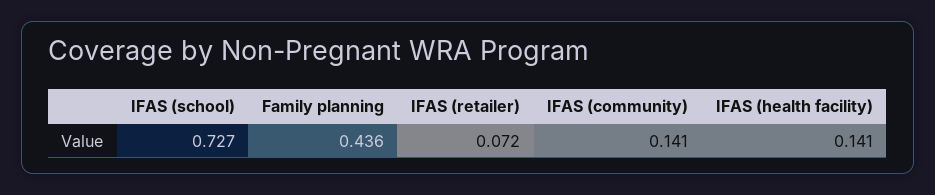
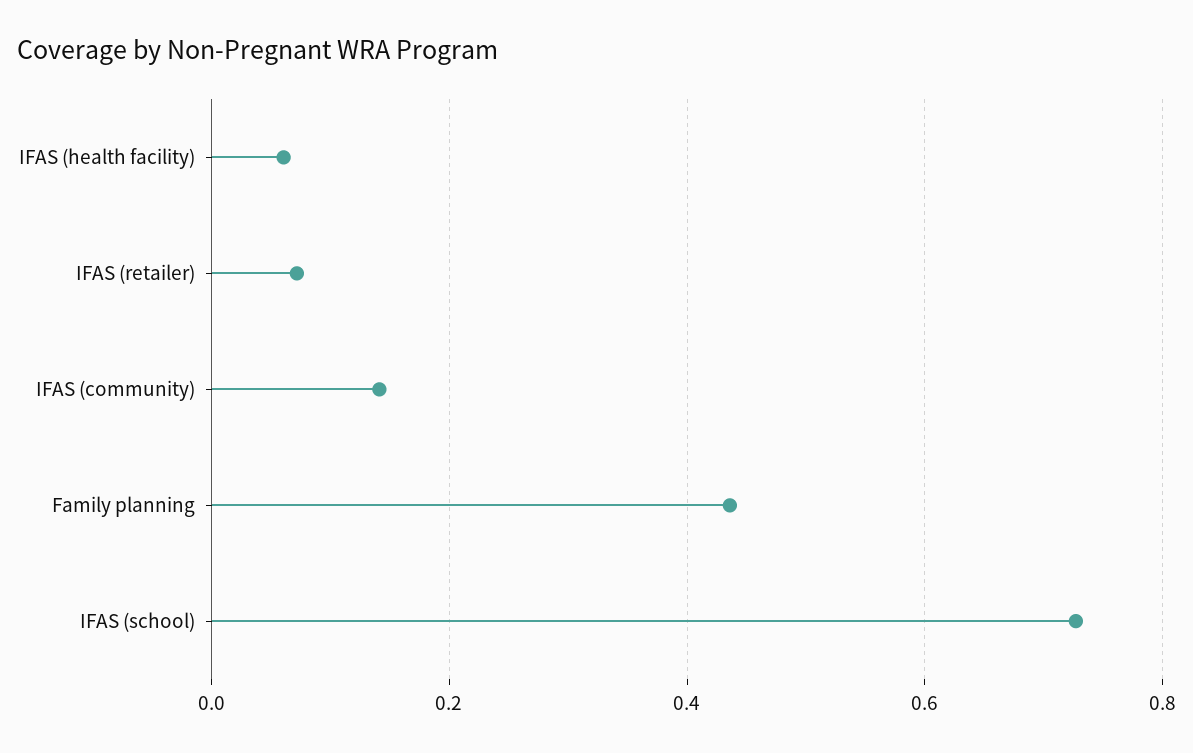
IFAS (health facility): 0.141 -> 0.06

